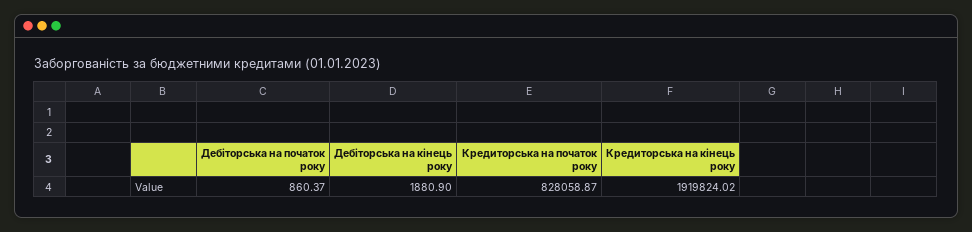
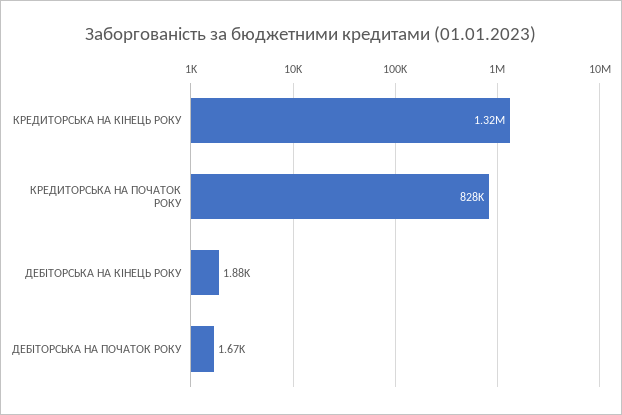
Дебіторська на початок року: 860.37 -> 1670
Кредиторська на кінець року: 1919824.02 -> 1320000

